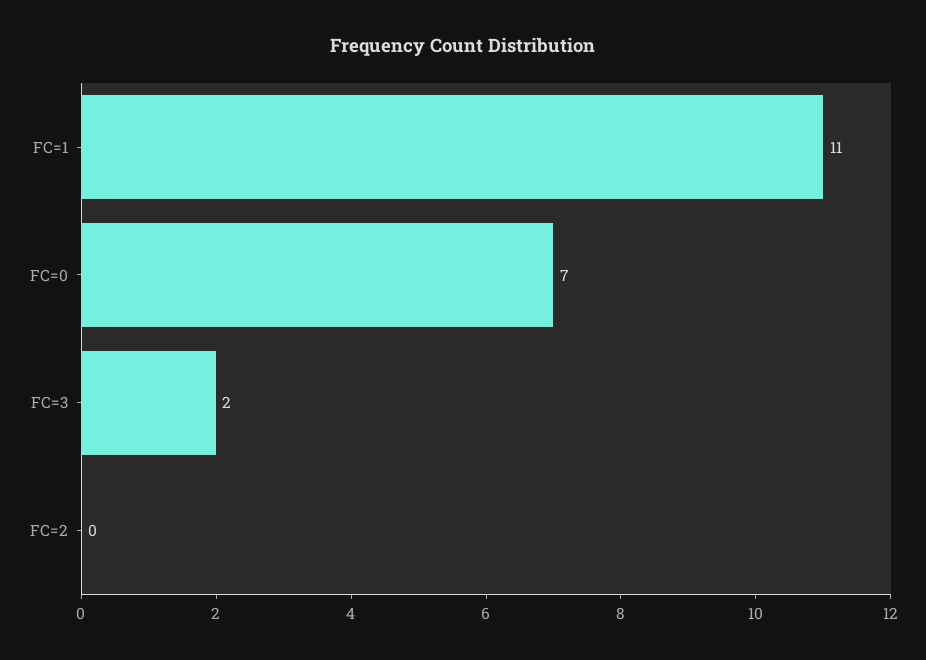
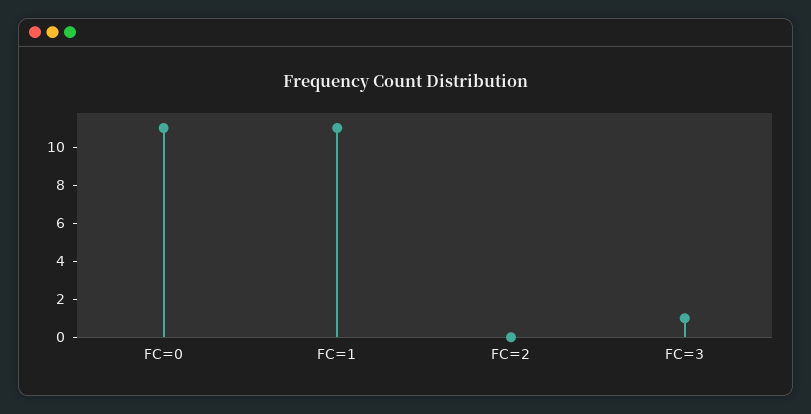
FC=0: 7 -> 11
FC=3: 2 -> 1

